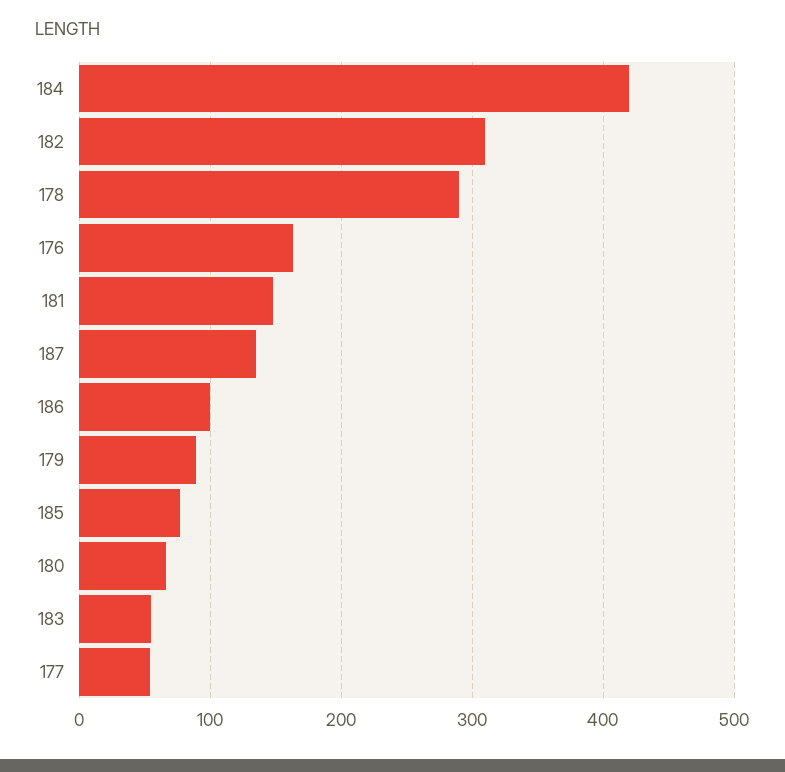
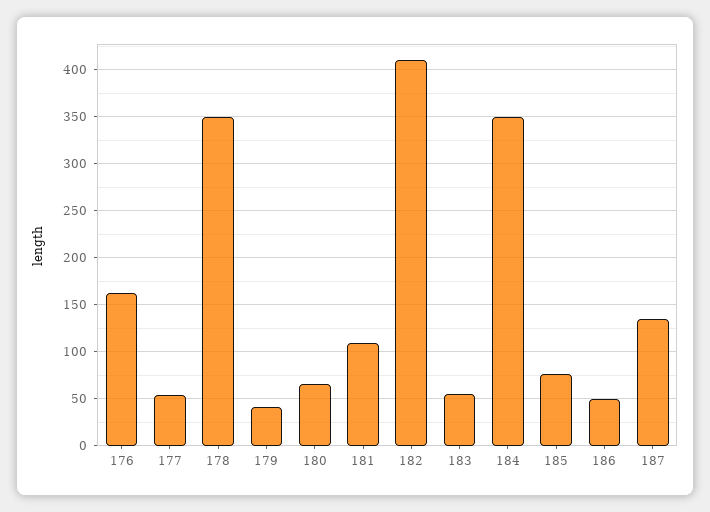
184: 420 -> 350
182: 310 -> 410
178: 290 -> 350
181: 150 -> 110
186: 100 -> 50
179: 90 -> 40

